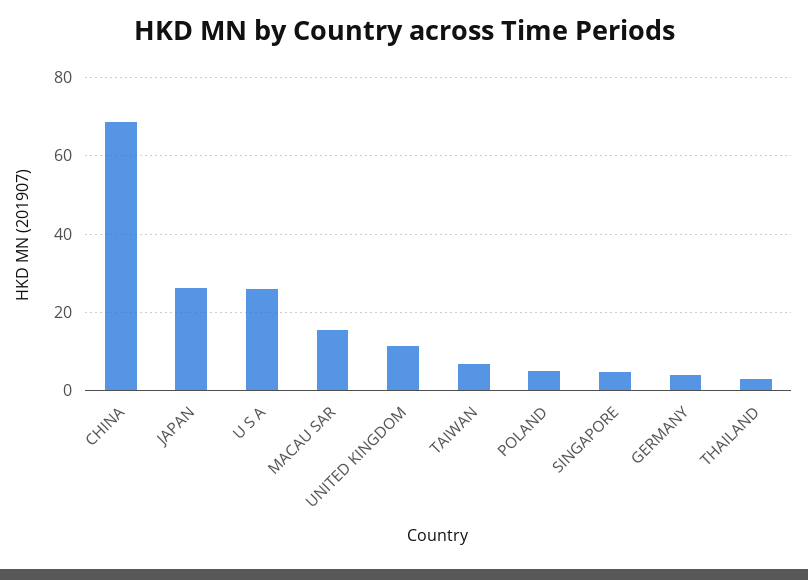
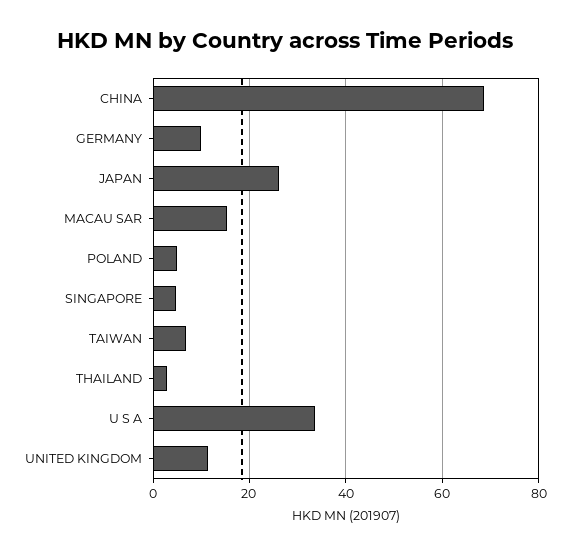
U S A: 26 -> 34
GERMANY: 4 -> 10

